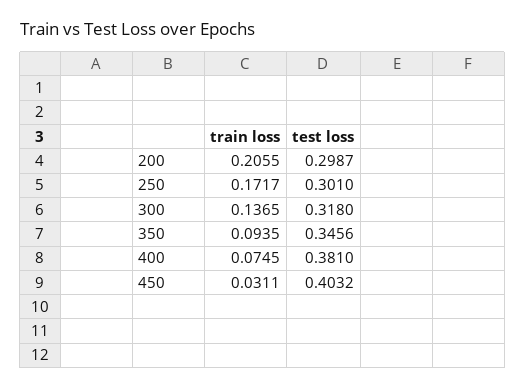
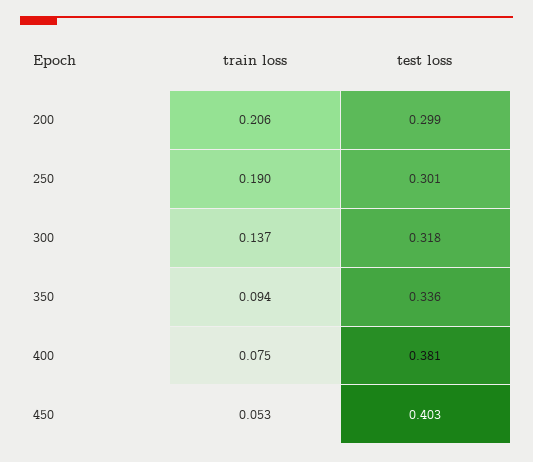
train loss, 250: 0.1717 -> 0.19
test loss, 350: 0.3456 -> 0.336
train loss, 450: 0.0311 -> 0.053

